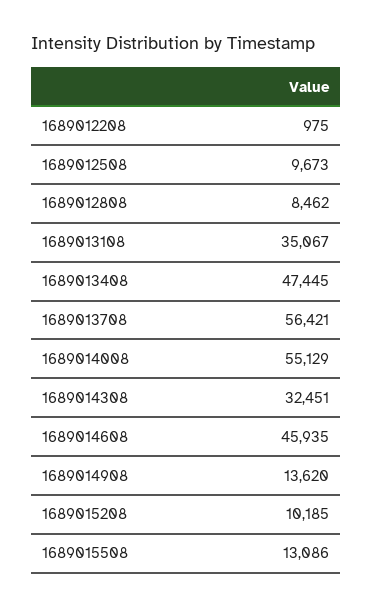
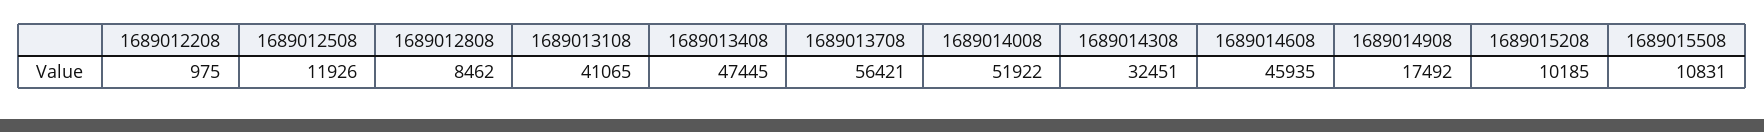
1689012508: 9673 -> 11926
1689013108: 35067 -> 41065
1689014008: 55129 -> 51922
1689014908: 13620 -> 17492
1689015508: 13086 -> 10831

